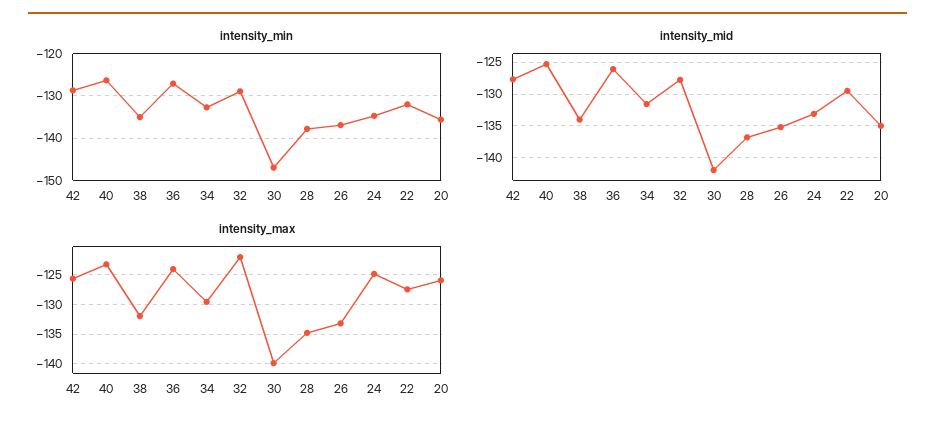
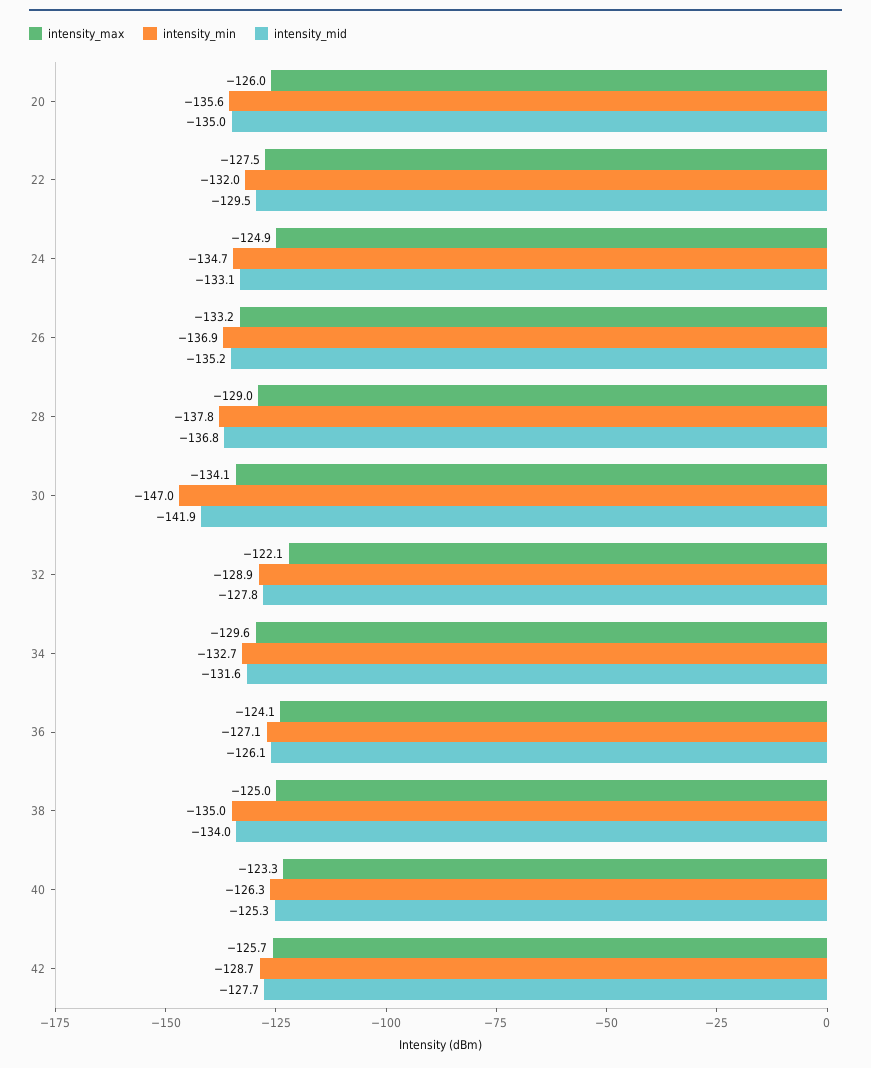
intensity_max, 38: -132.5 -> -125
intensity_max, 30: -140 -> -134.1
intensity_max, 28: -135 -> -129

